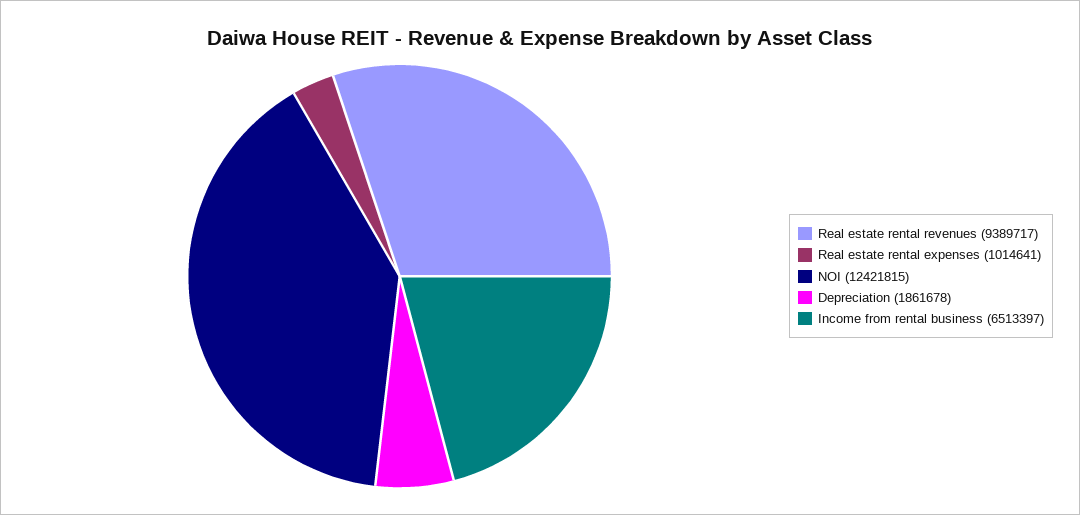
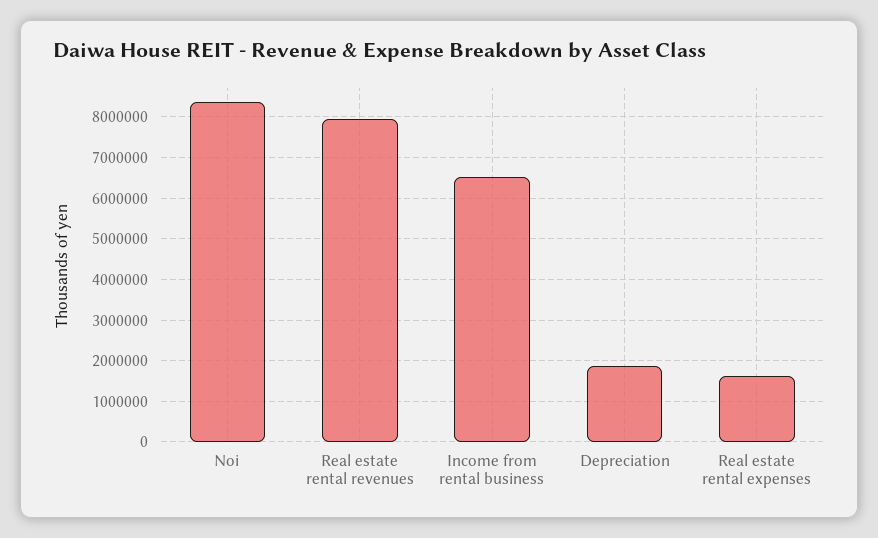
Real estate rental revenues: 9389717 -> 8000000
Real estate rental expenses: 1014641 -> 1600000
NOI: 12421815 -> 8400000

